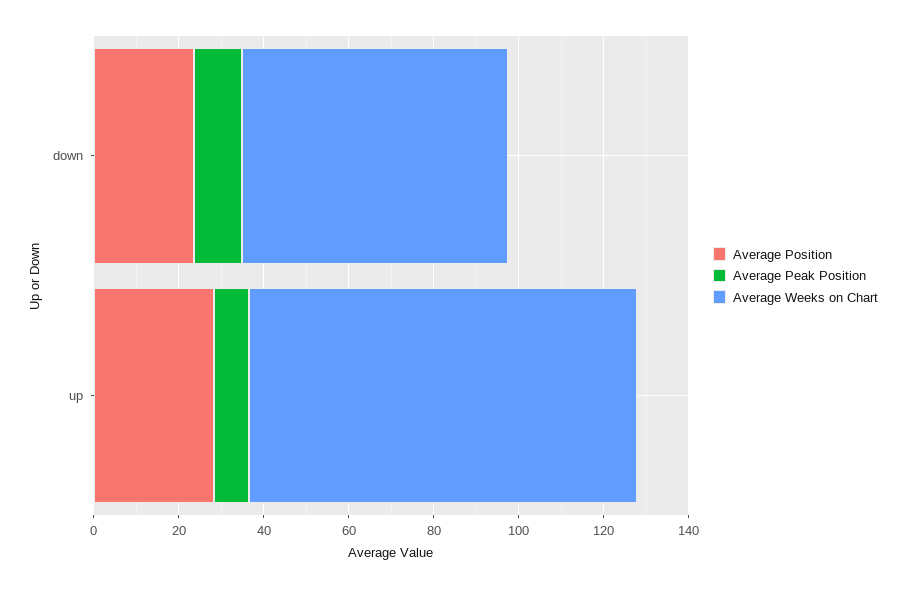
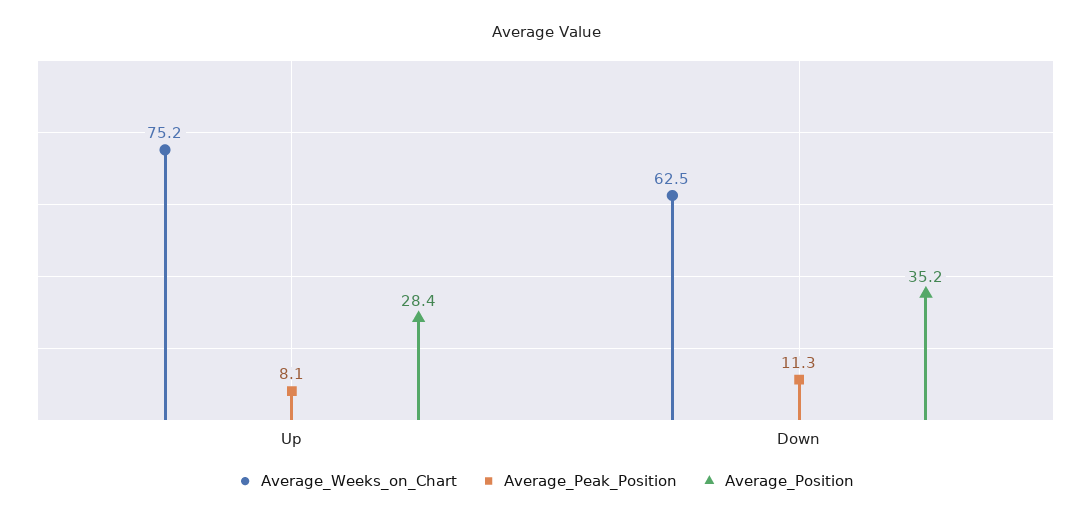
Average Position, down: 25 -> 35.2
Average Weeks on Chart, up: 90 -> 75.2

